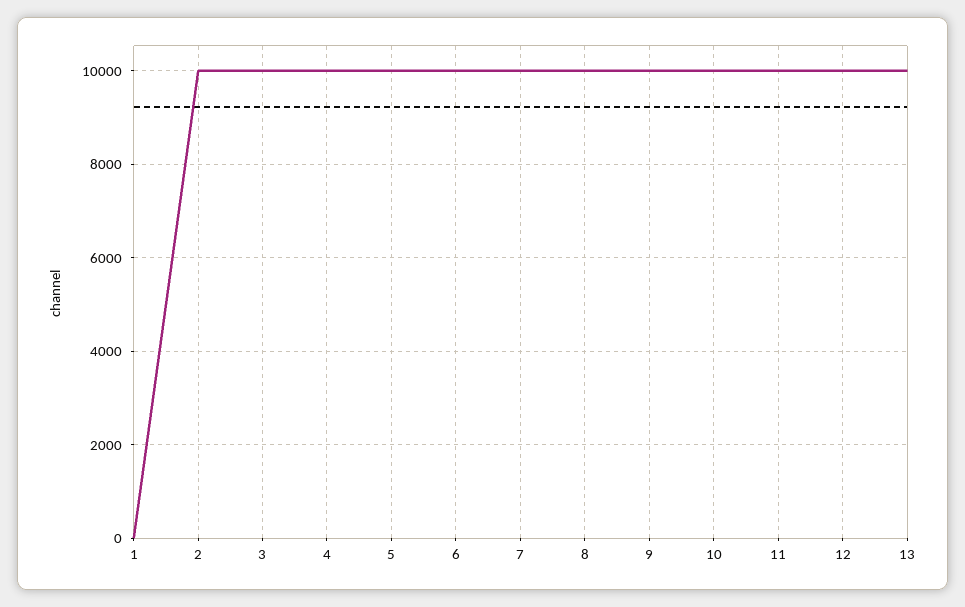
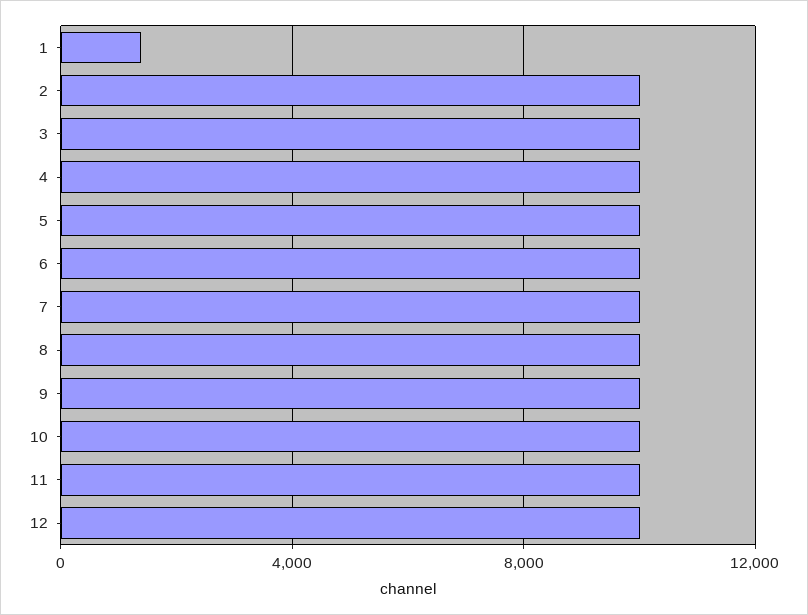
1: 0 -> 1500
13: 10000 -> none

